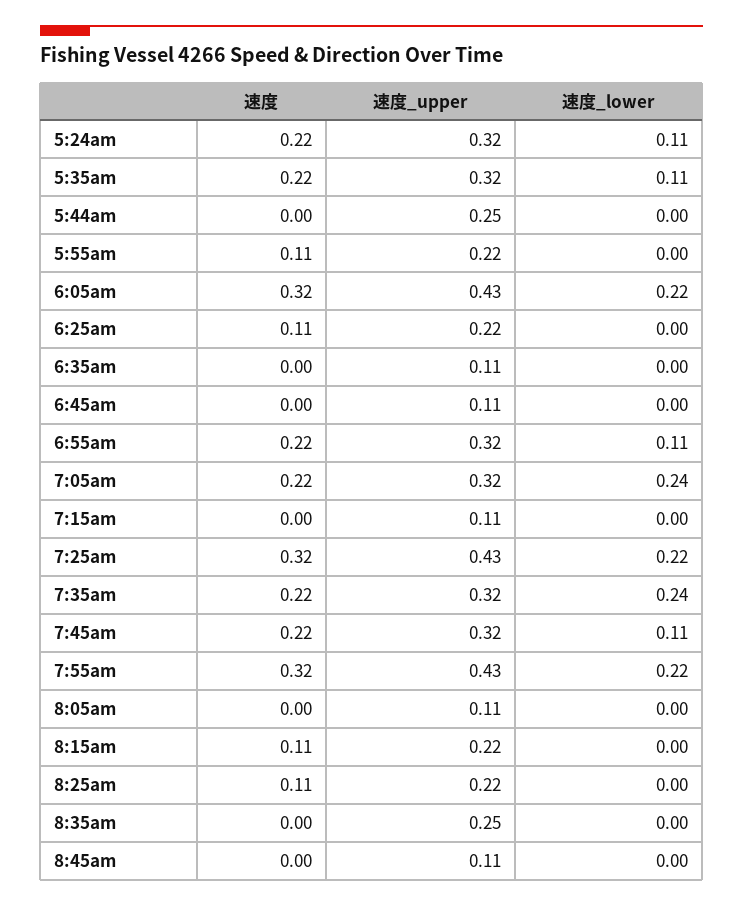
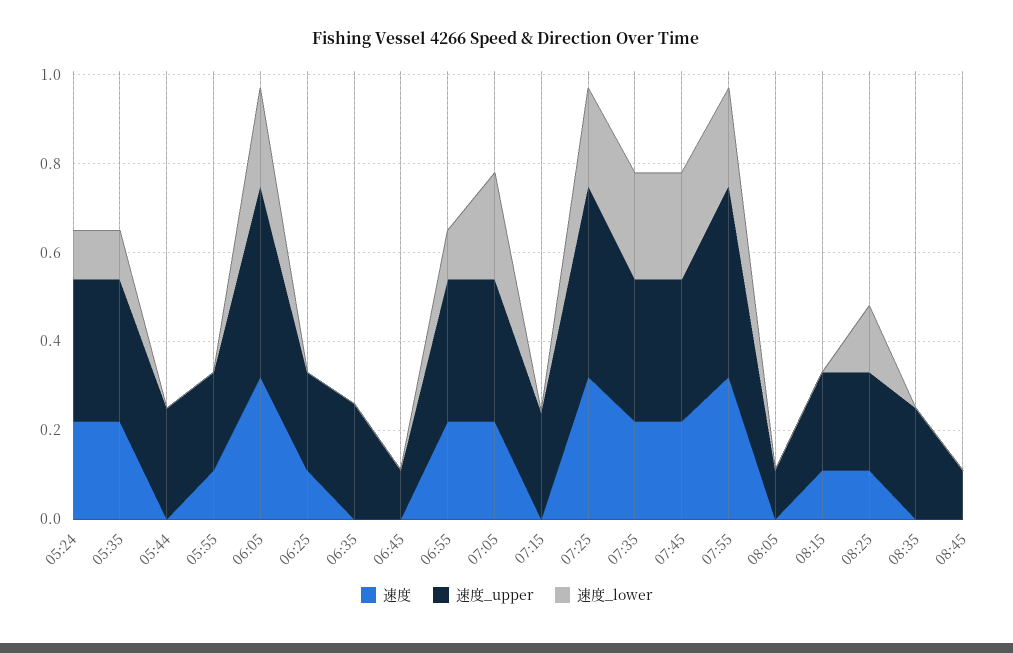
速度_upper, 6:35am: 0.11 -> 0.25
速度_upper, 7:15am: 0.11 -> 0.25
速度_lower, 7:45am: 0.11 -> 0.25
速度_lower, 8:25am: 0 -> 0.15

